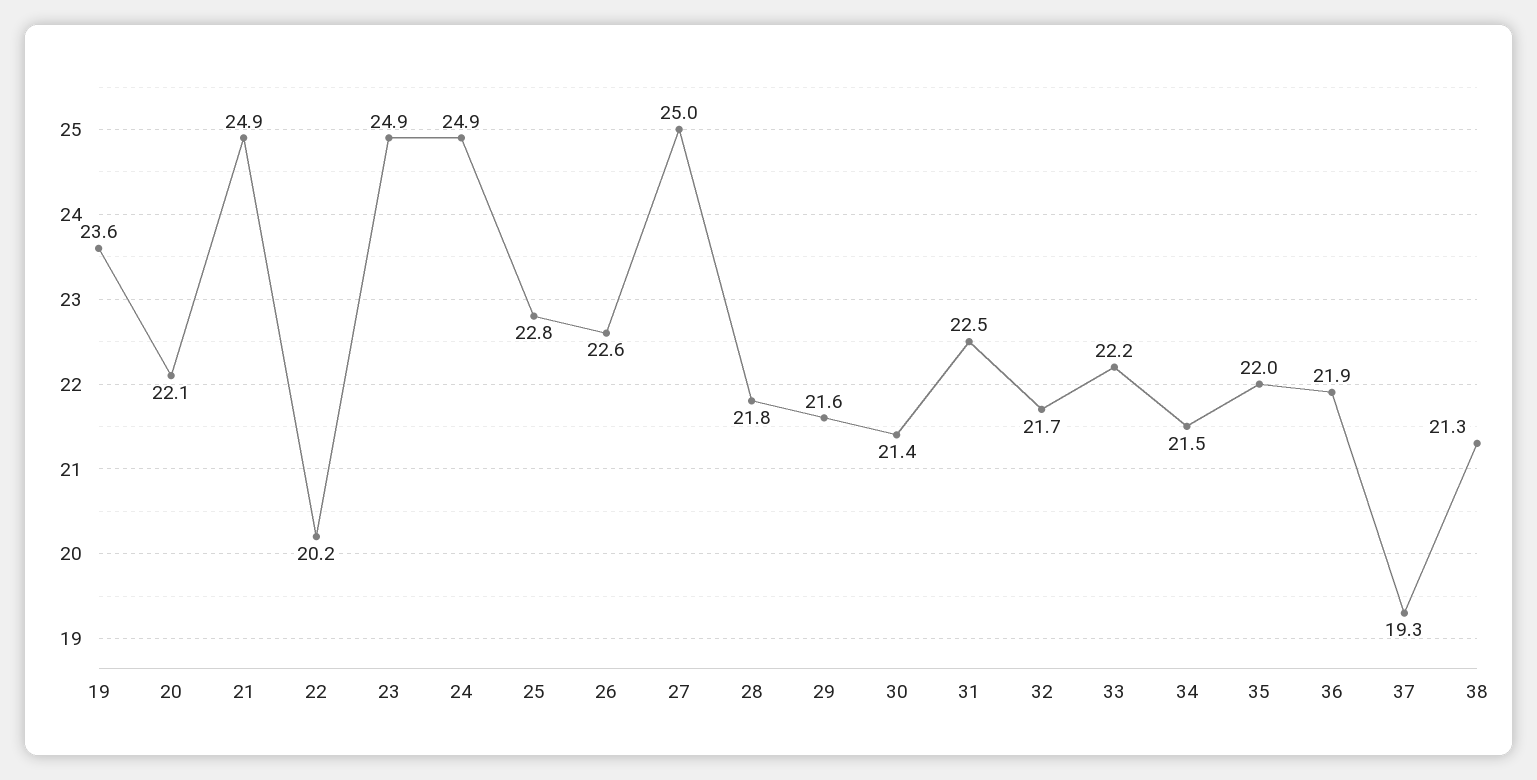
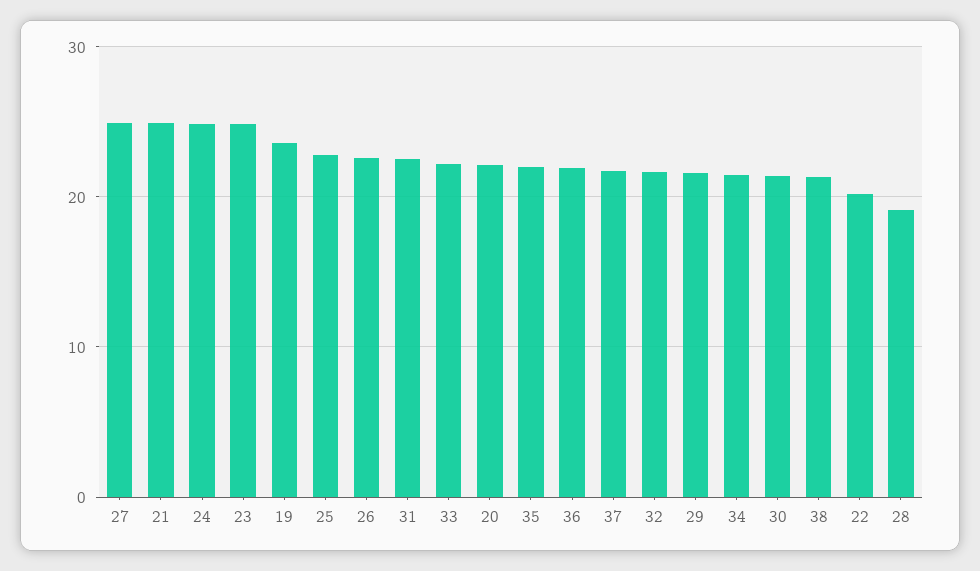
28: 21.8 -> 19
37: 19.3 -> 22

